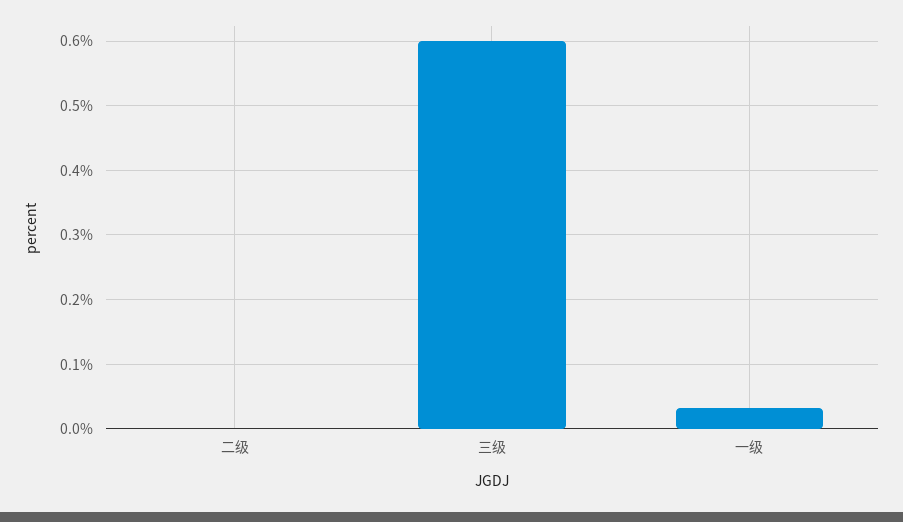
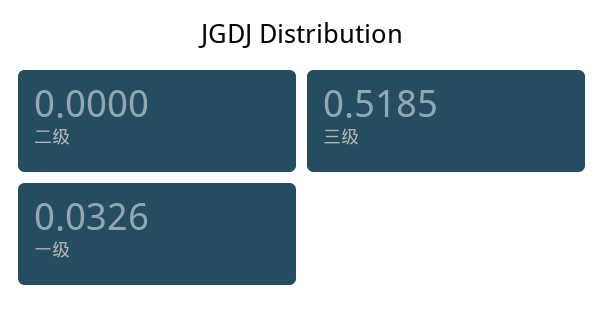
三级: 0.6 -> 0.5185

